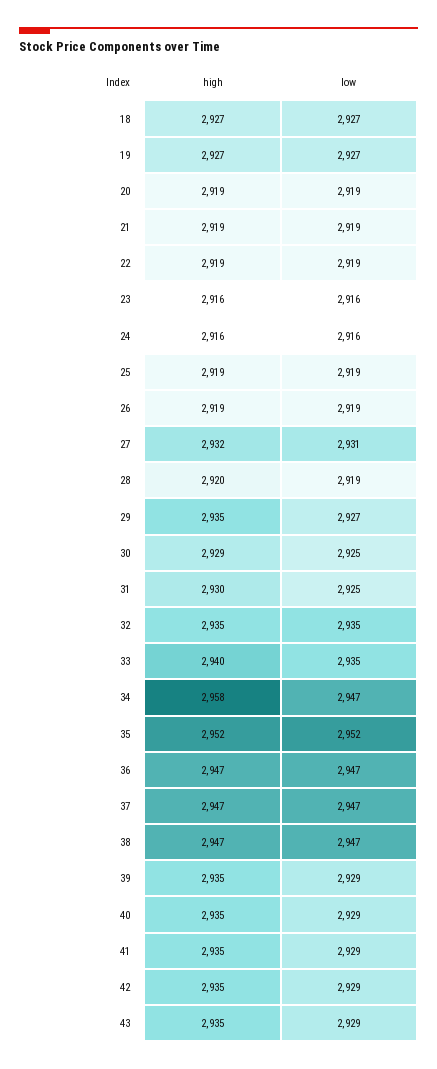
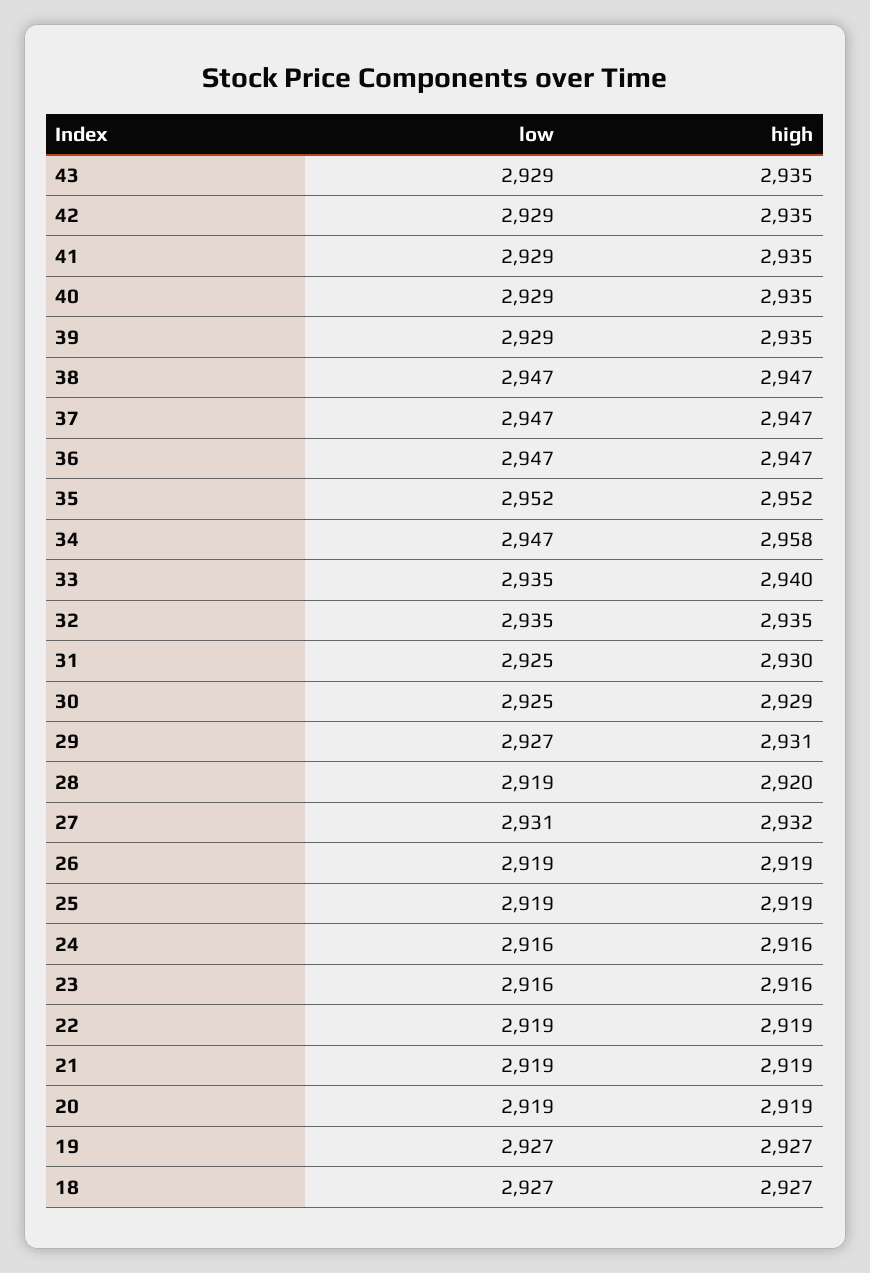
high, 29: 2935 -> 2931

